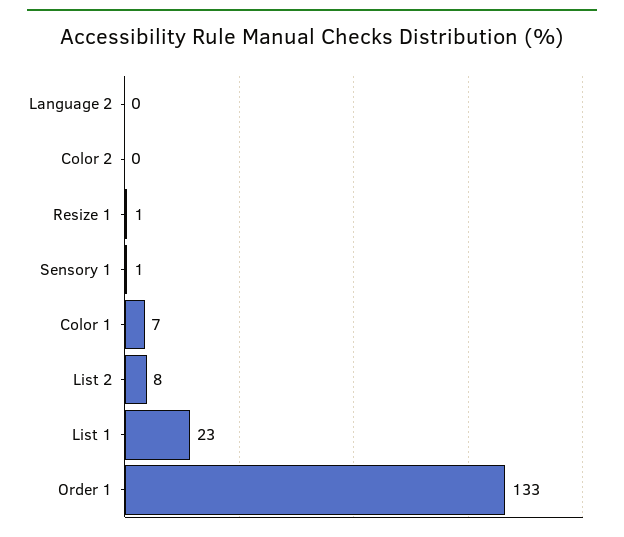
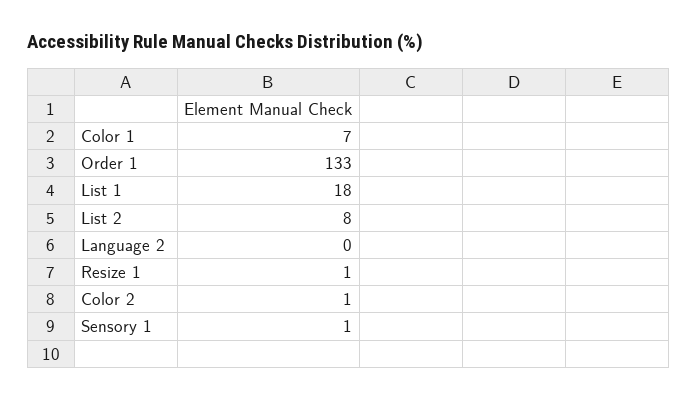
Color 2: 0 -> 1
List 1: 23 -> 18

